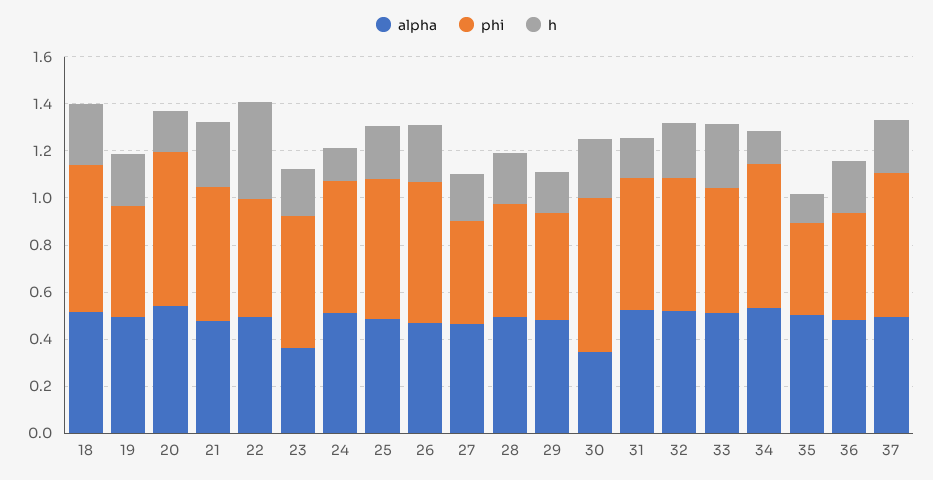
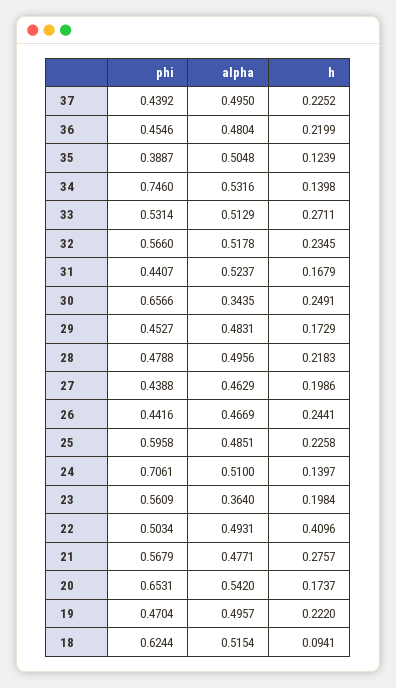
h, 18: 0.25 -> 0.0941
phi, 24: 0.55 -> 0.7061
phi, 26: 0.6 -> 0.4416
phi, 31: 0.55 -> 0.4407
phi, 34: 0.6 -> 0.746
phi, 37: 0.6 -> 0.4392

